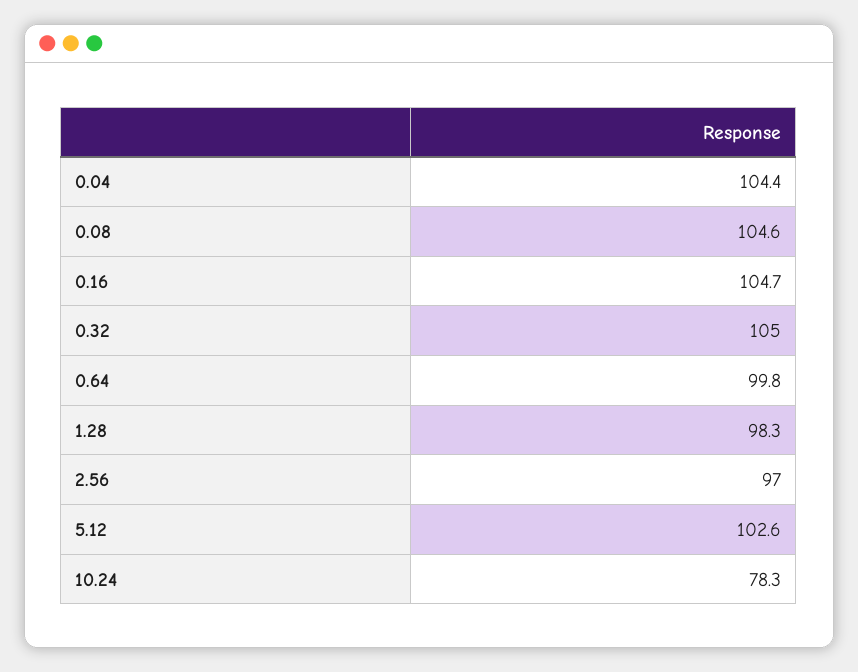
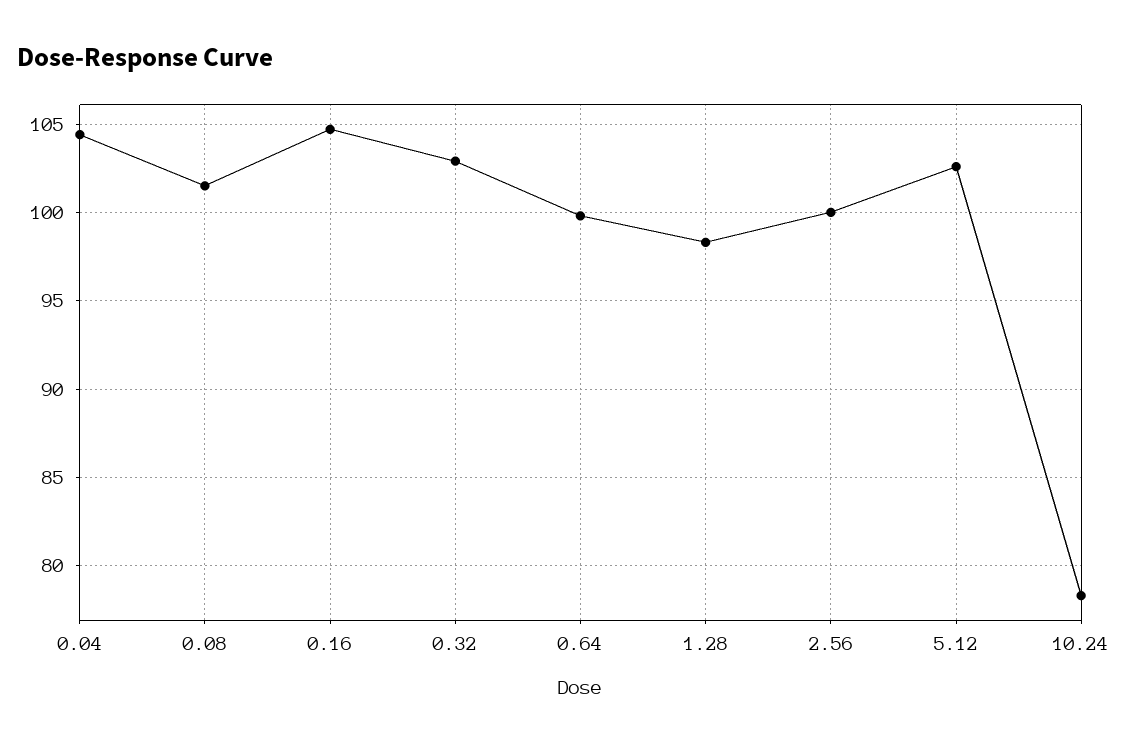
0.08: 104.6 -> 101.5
0.32: 105 -> 103
2.56: 97 -> 100

